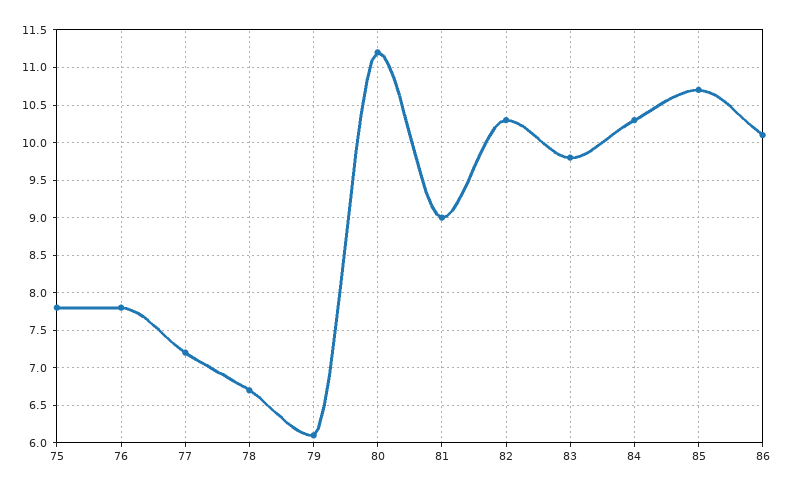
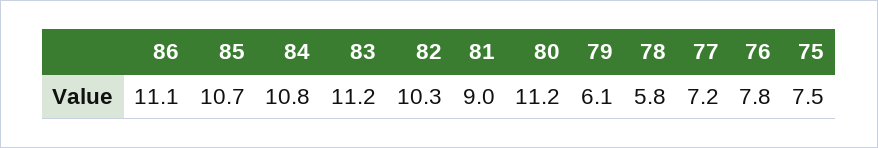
75: 7.8 -> 7.5
78: 6.7 -> 5.8
83: 9.8 -> 11.2
84: 10.3 -> 10.8
86: 10.1 -> 11.1

